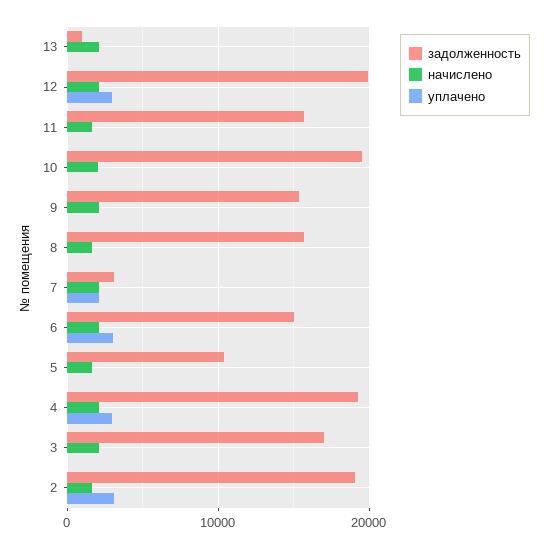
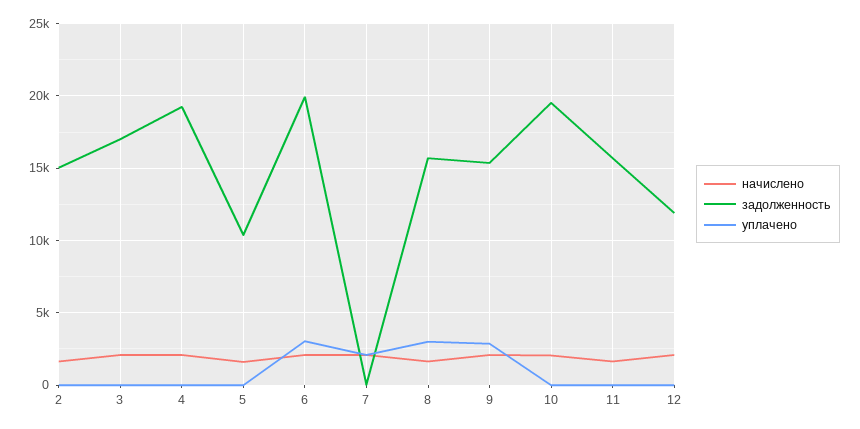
задолженность, 13: 1000 -> none
начислено, 13: 2000 -> none
уплачено, 13: 0 -> none
задолженность, 12: 20000 -> 12000
уплачено, 12: 3000 -> 0
уплачено, 9: 0 -> 3000
уплачено, 8: 0 -> 3000
задолженность, 7: 3000 -> 0
задолженность, 6: 15000 -> 20000
уплачено, 4: 3000 -> 0
задолженность, 2: 19000 -> 15000
уплачено, 2: 3000 -> 0

